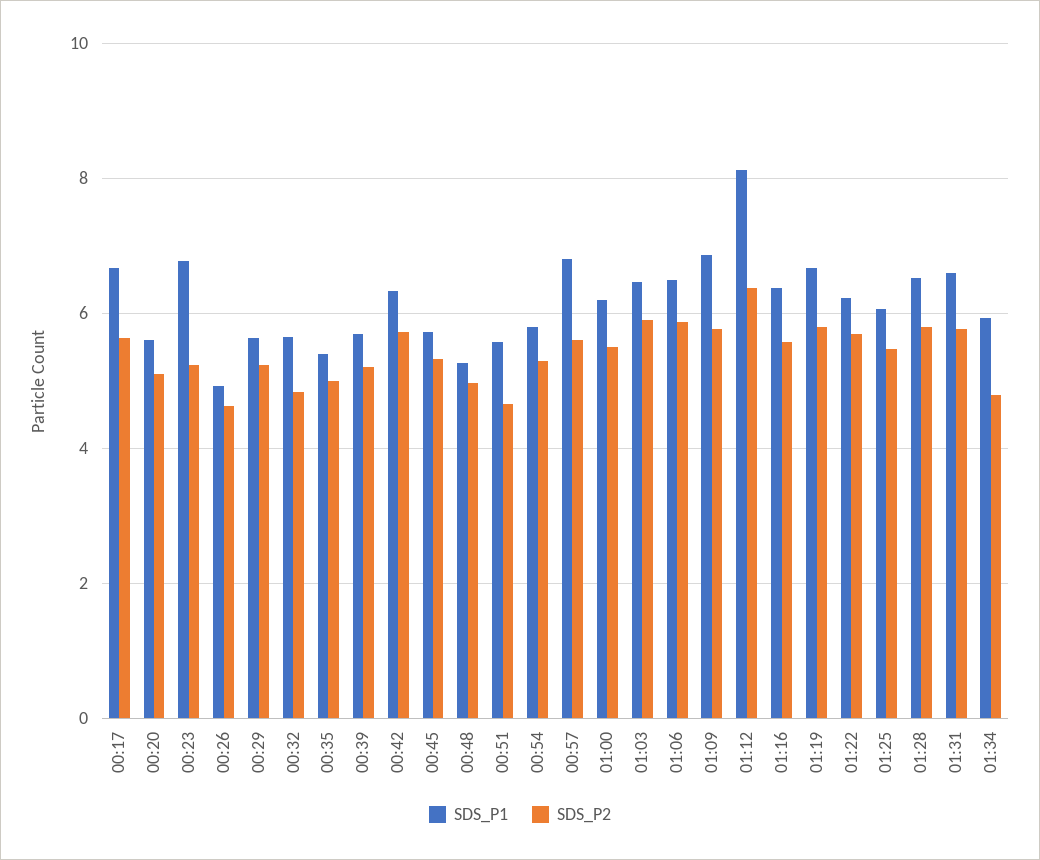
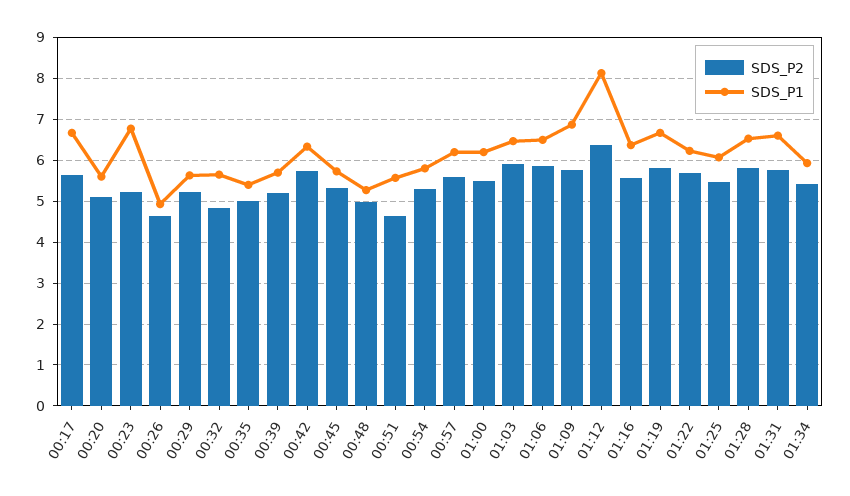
SDS_P1, 00:57: 6.8 -> 6.2
SDS_P2, 01:34: 4.8 -> 5.4

